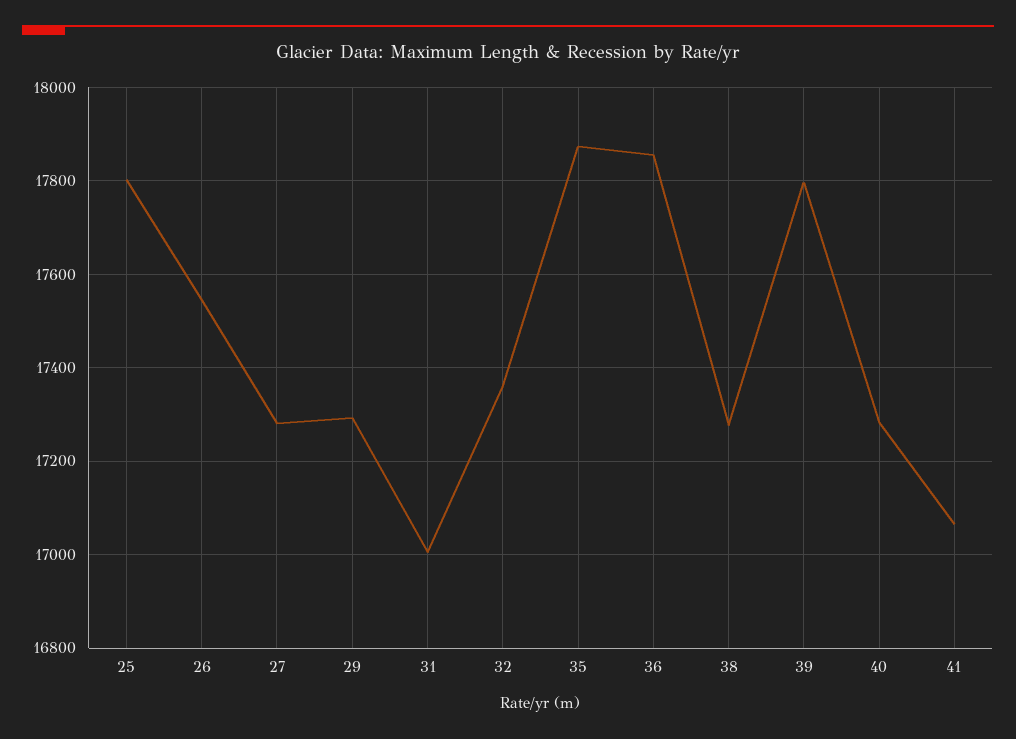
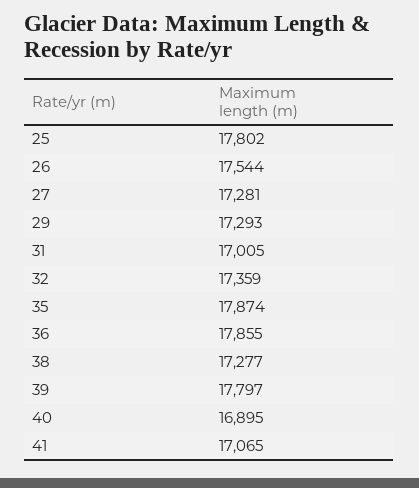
40: 17280 -> 16895

